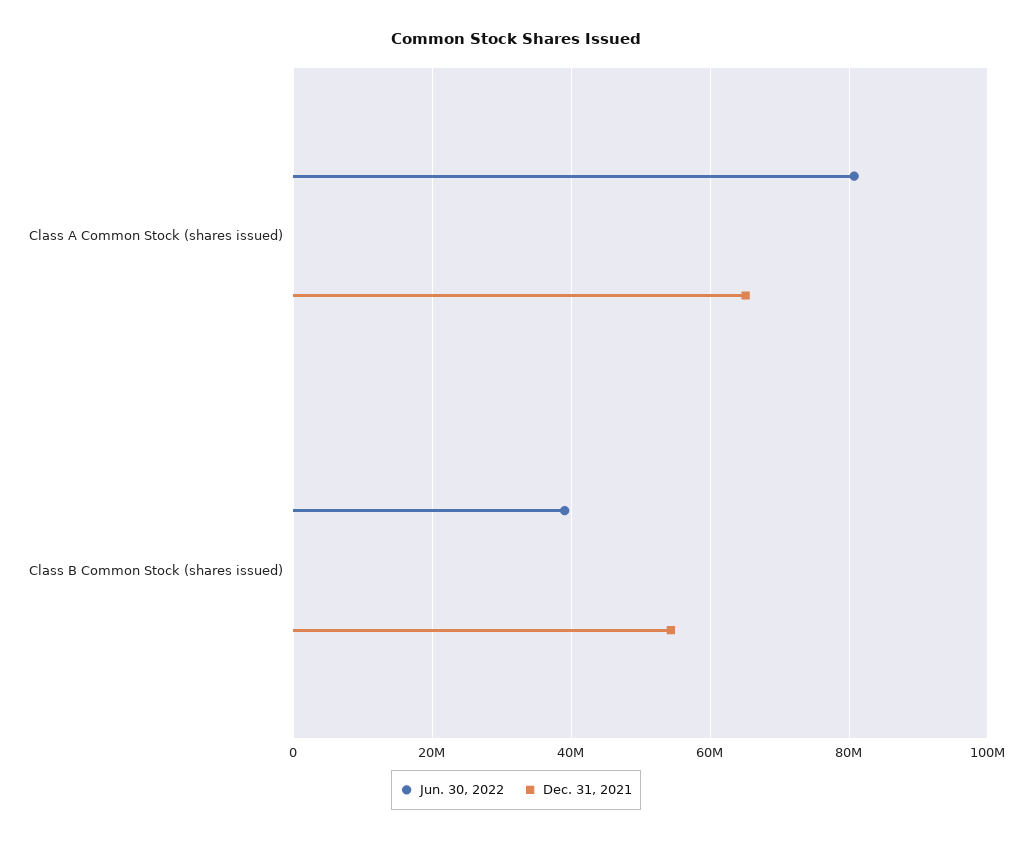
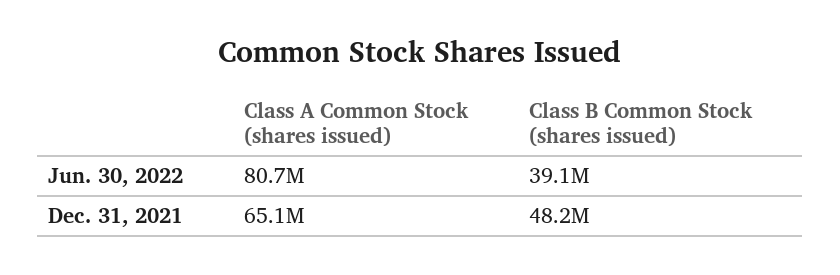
Dec. 31, 2021, Class B Common Stock (shares issued): 54000000 -> 48200000

